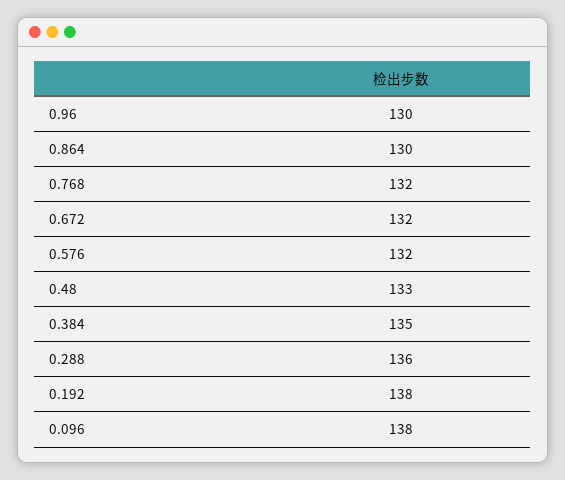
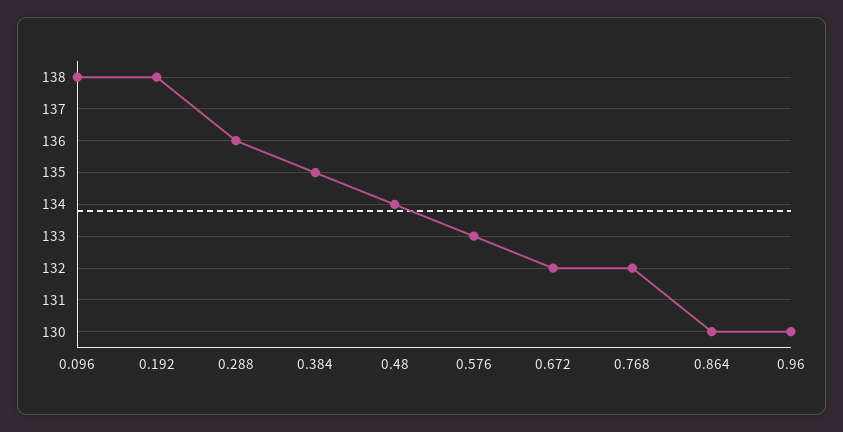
0.576: 132 -> 133
0.48: 133 -> 134

